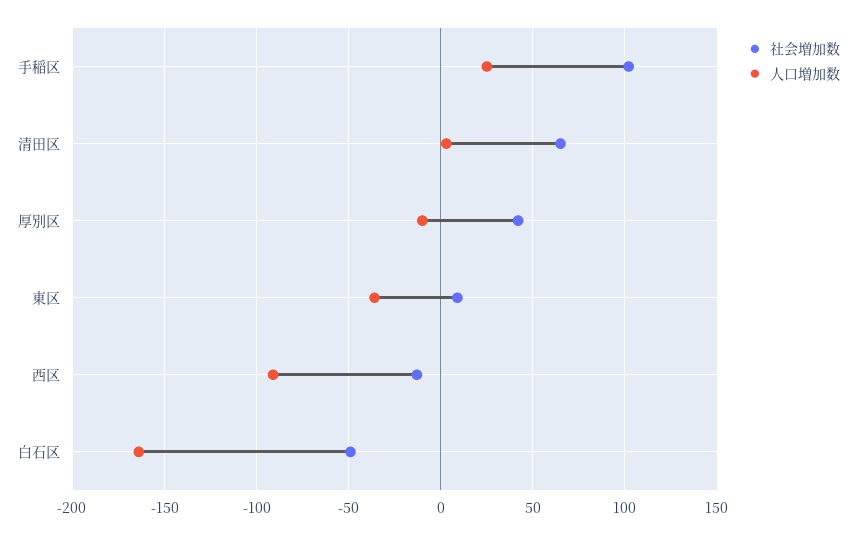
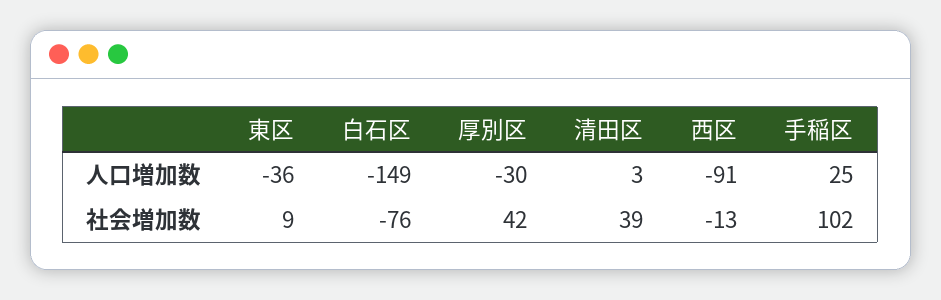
社会増加数, 清田区: 65 -> 39
人口増加数, 厚別区: -10 -> -30
社会増加数, 白石区: -50 -> -76
人口増加数, 白石区: -165 -> -149

